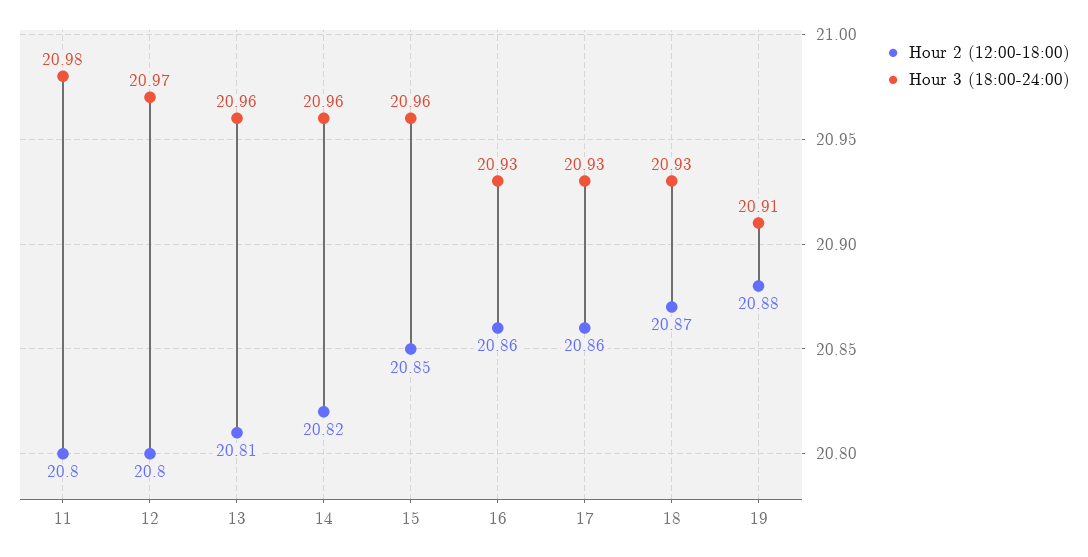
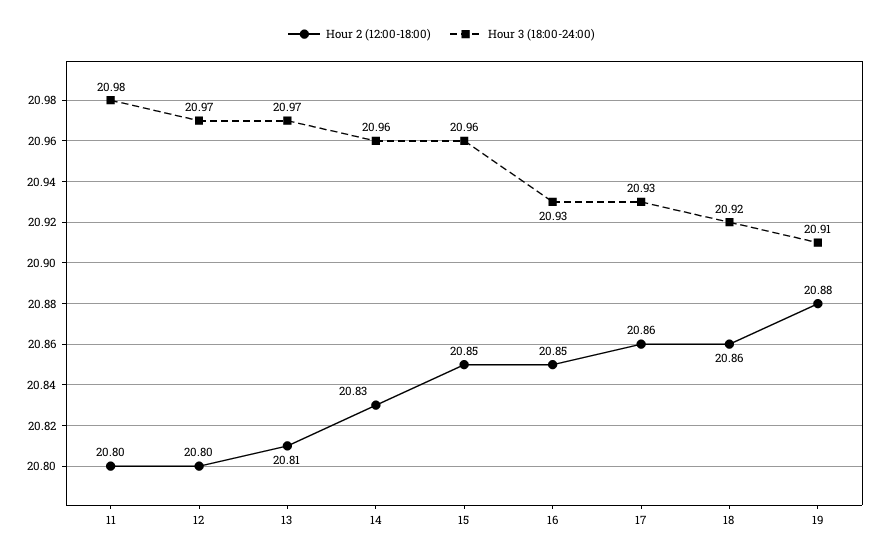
Hour 3 (18:00-24:00), 13: 20.96 -> 20.97
Hour 2 (12:00-18:00), 14: 20.82 -> 20.83
Hour 2 (12:00-18:00), 16: 20.86 -> 20.85
Hour 2 (12:00-18:00), 18: 20.87 -> 20.86
Hour 3 (18:00-24:00), 18: 20.93 -> 20.92

